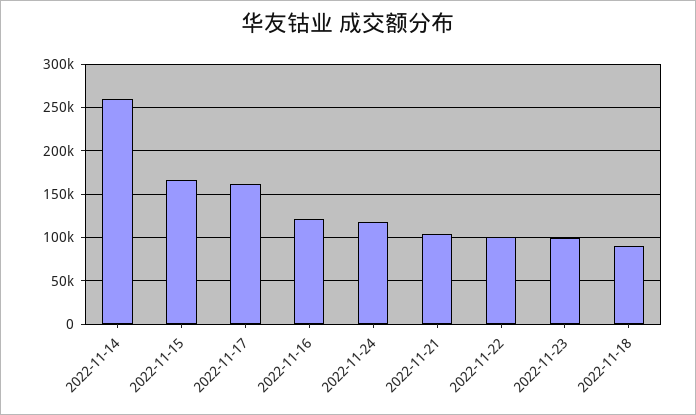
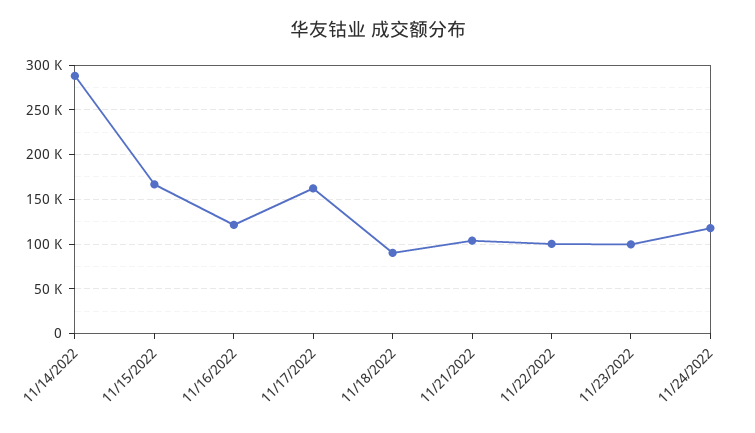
2022-11-14: 260000 -> 290000

